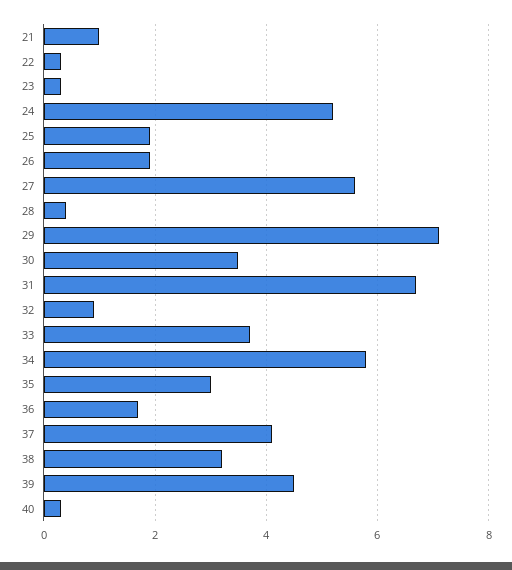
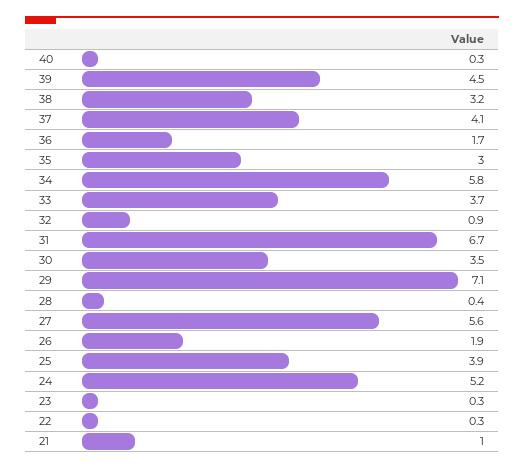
25: 2 -> 3.9

